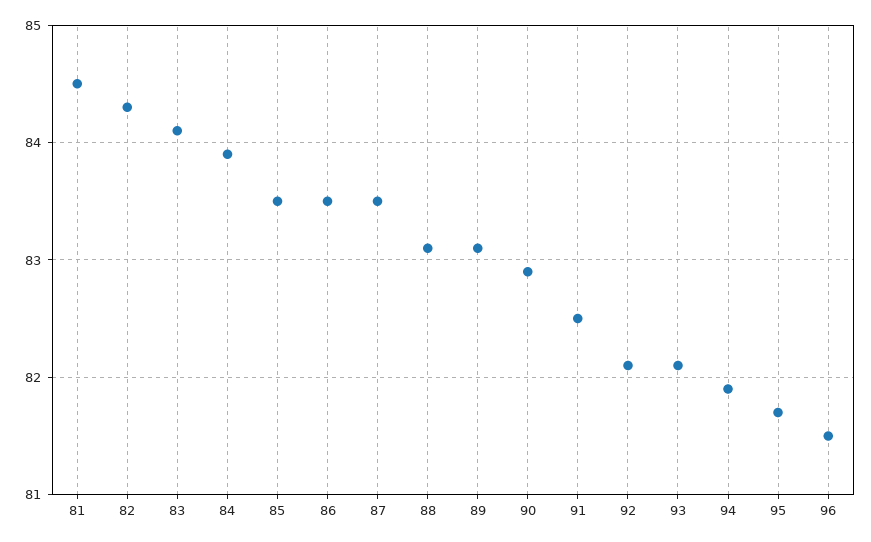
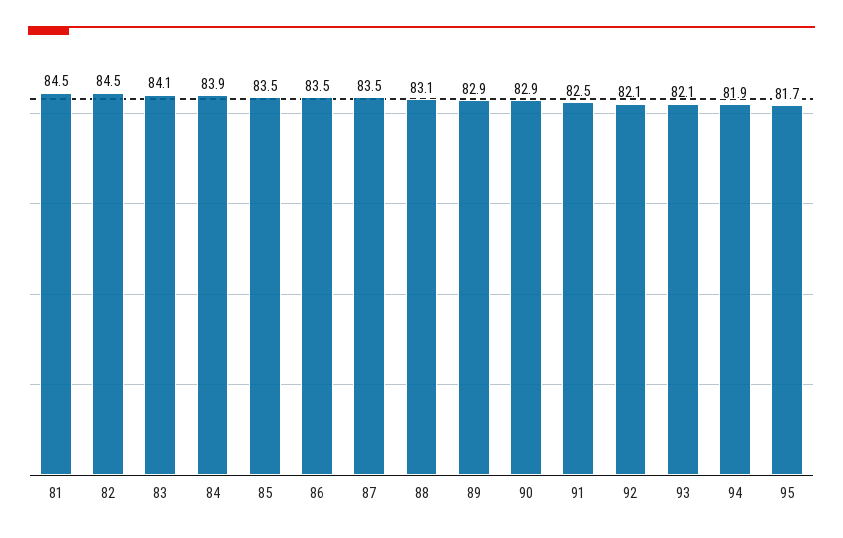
82: 84.3 -> 84.5
89: 83.1 -> 82.9
96: 81.5 -> none

